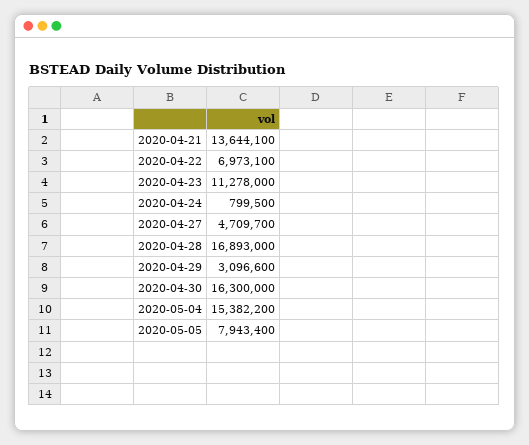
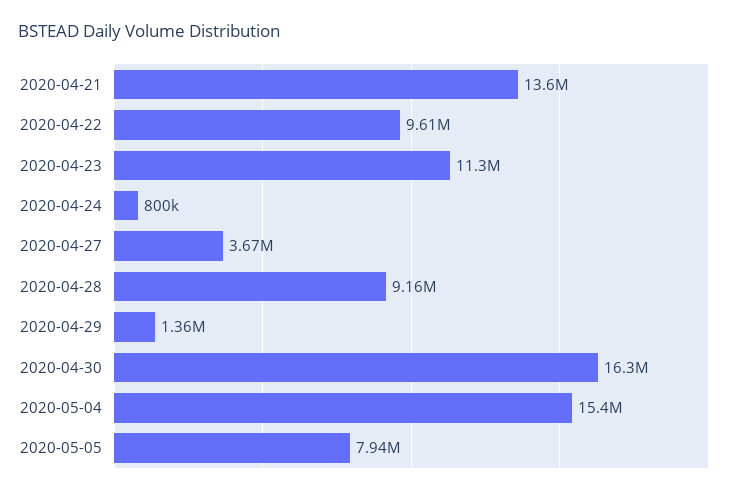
2020-04-22: 6973100 -> 9610000
2020-04-27: 4709700 -> 3670000
2020-04-28: 16893000 -> 9160000
2020-04-29: 3096600 -> 1360000

